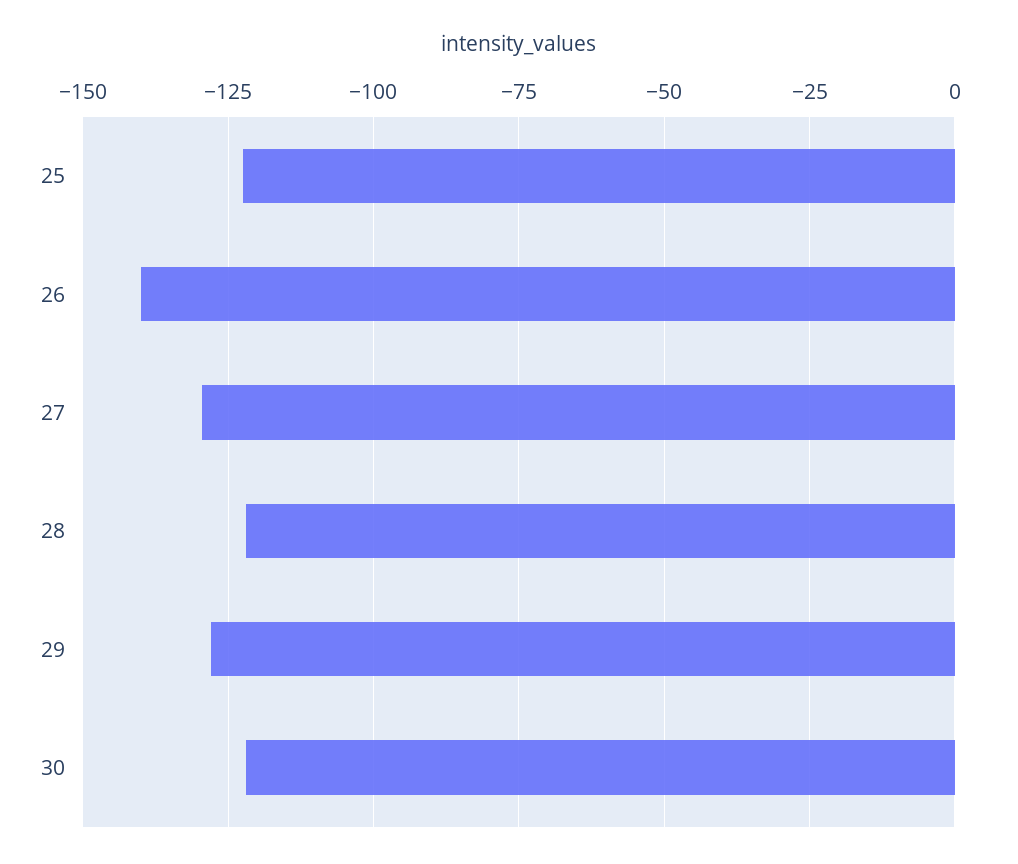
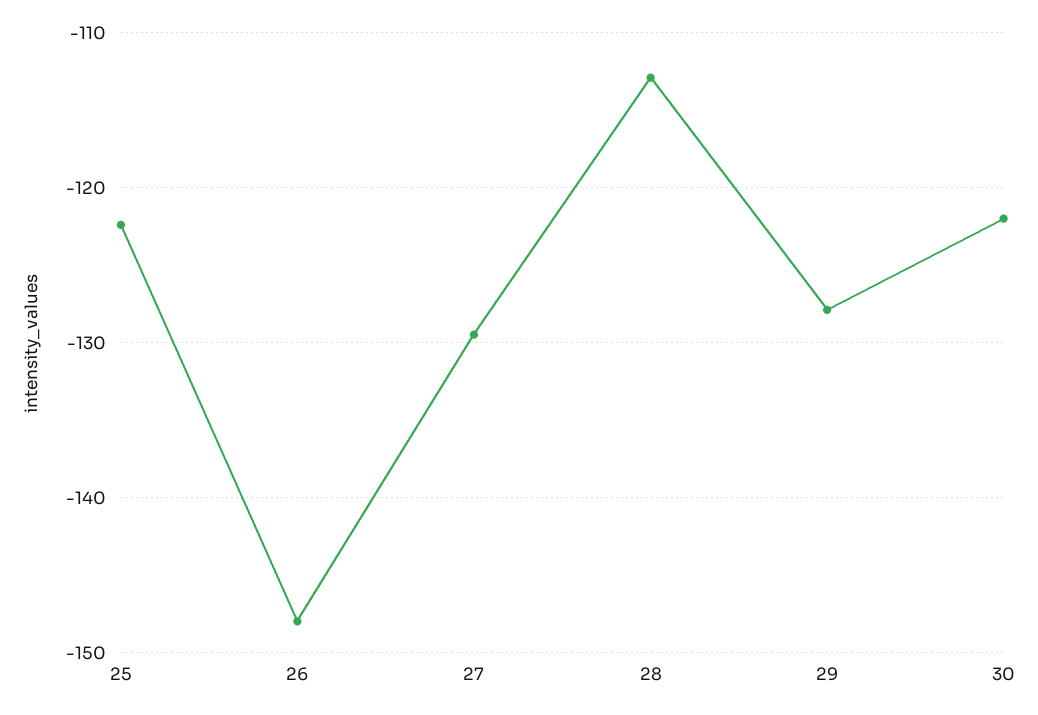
26: -140 -> -148
28: -122.5 -> -113

